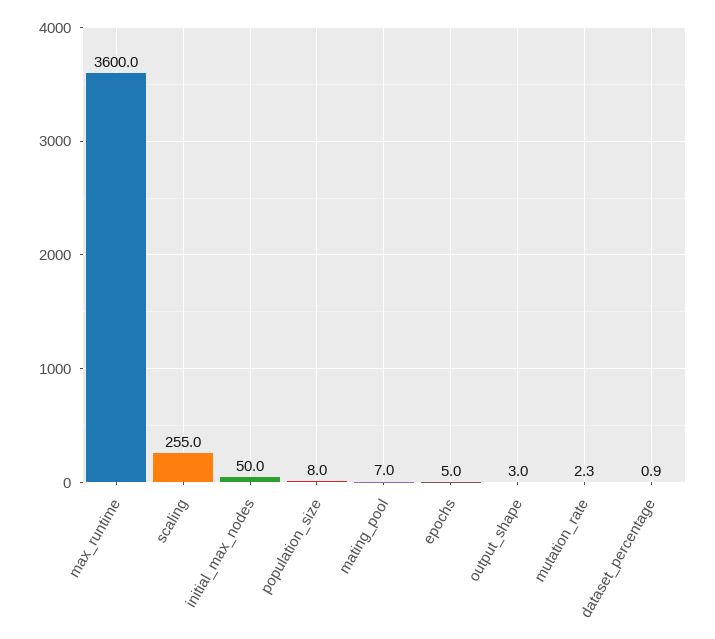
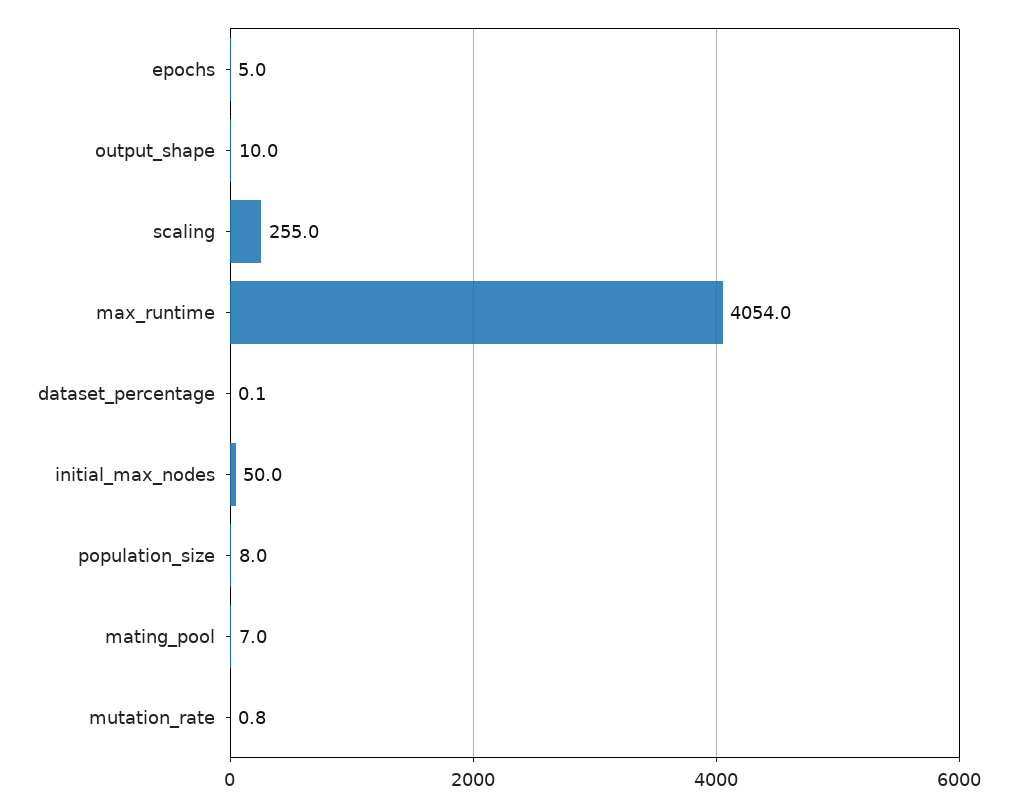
max_runtime: 3600 -> 4054
output_shape: 3 -> 10
mutation_rate: 2.3 -> 0.8
dataset_percentage: 0.9 -> 0.1

